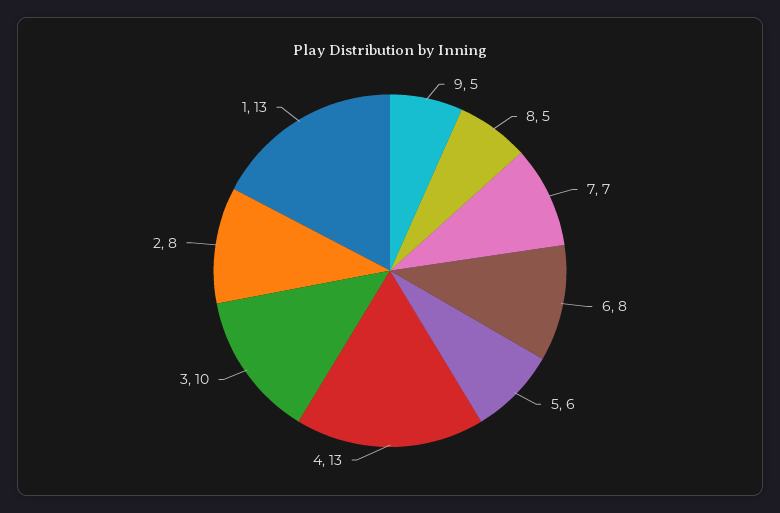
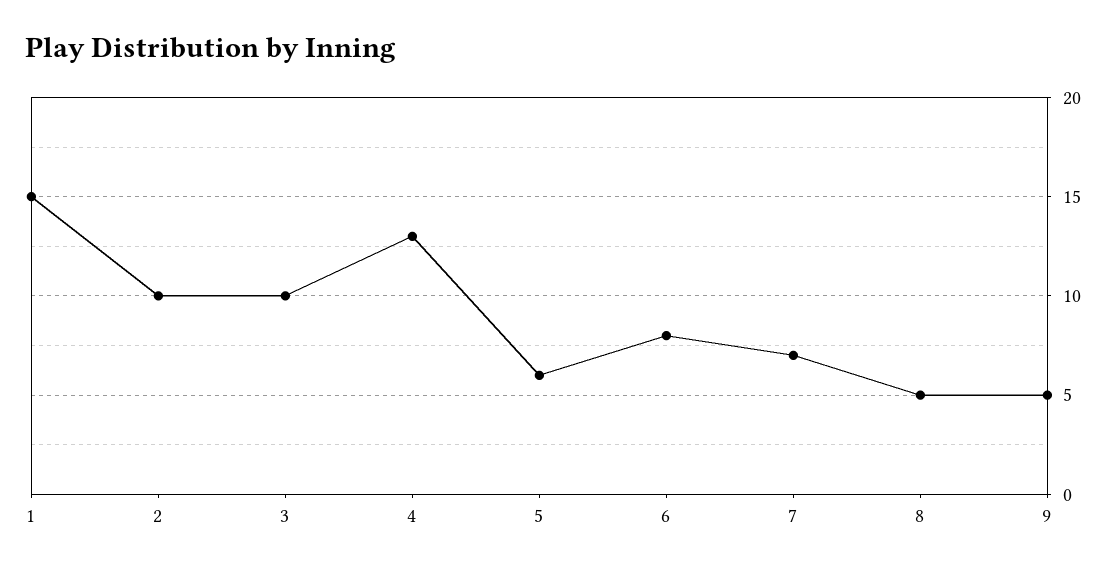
2: 8 -> 10
1: 13 -> 15

